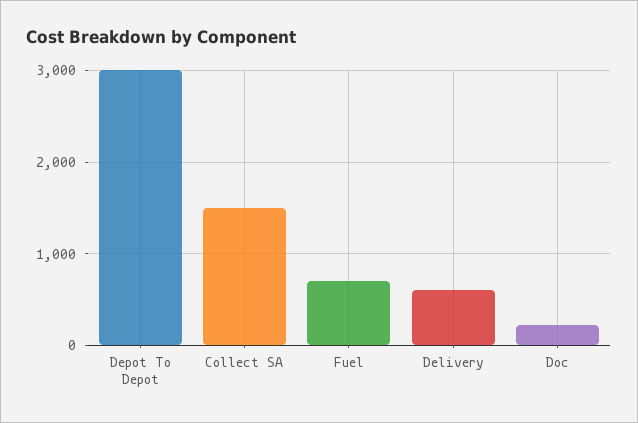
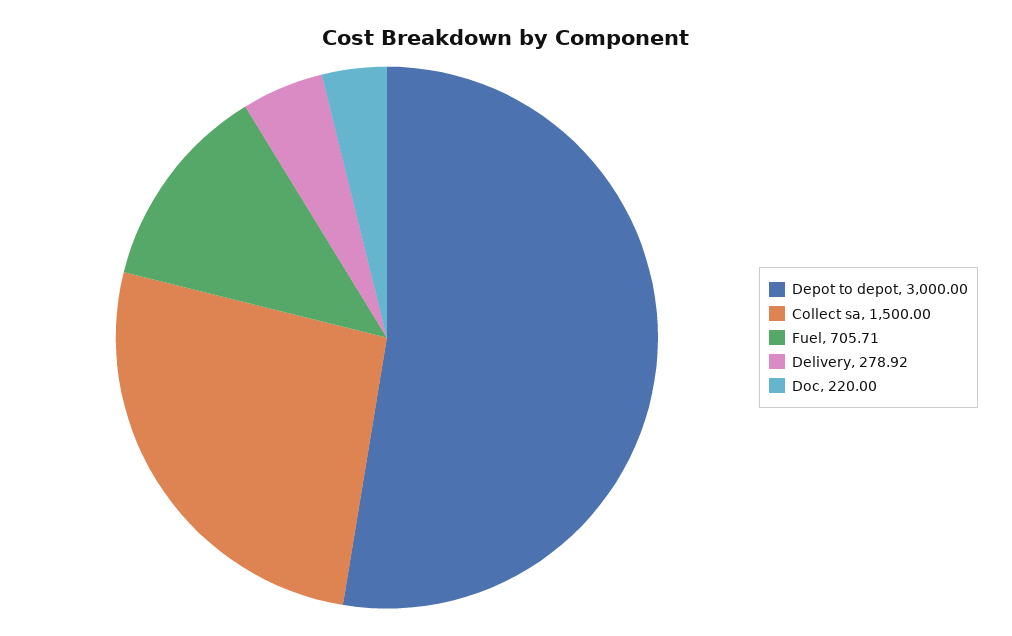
Delivery: 600 -> 278.92

